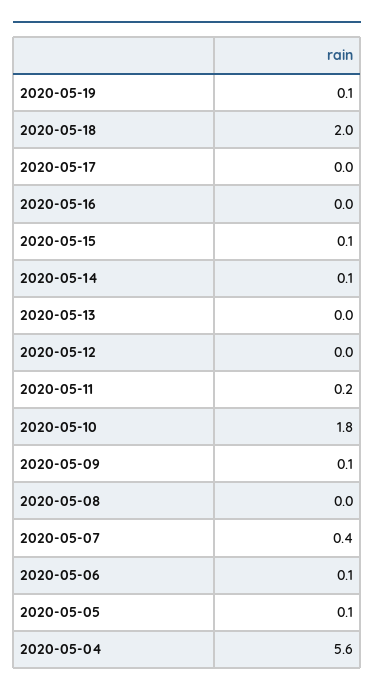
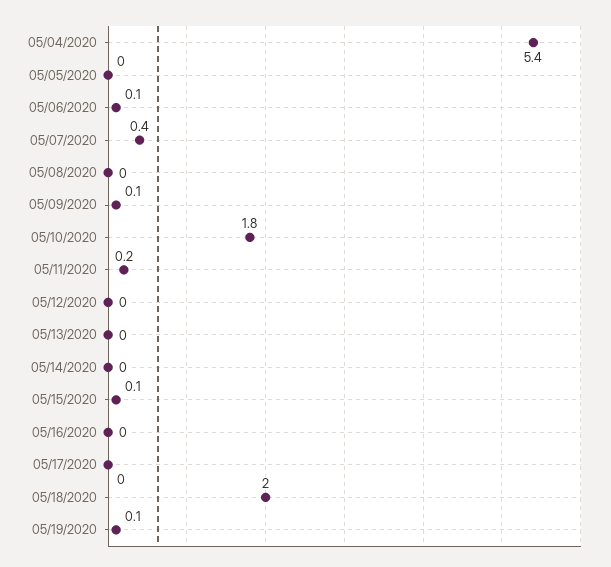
2020-05-14: 0.1 -> 0
2020-05-05: 0.1 -> 0
2020-05-04: 5.6 -> 5.4

